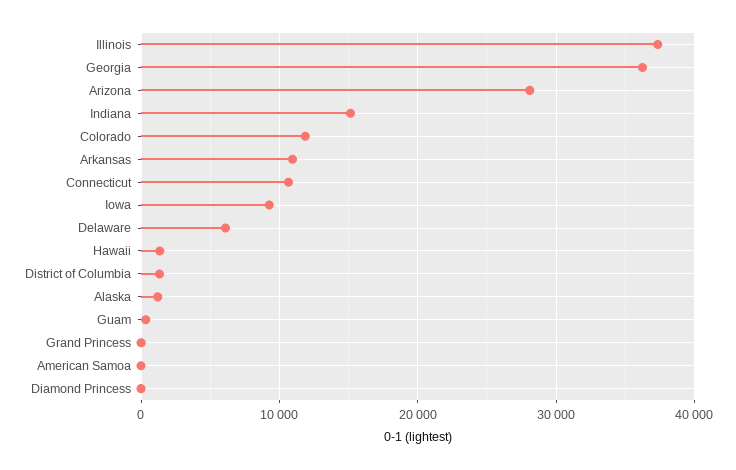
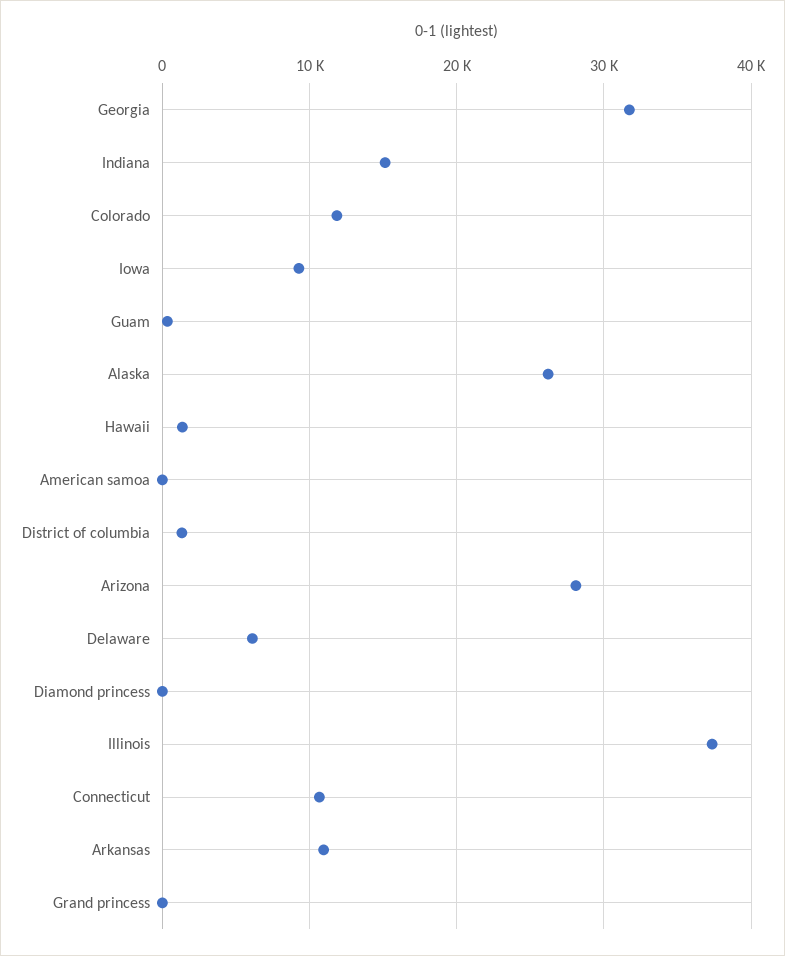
Georgia: 36000 -> 32000
Alaska: 1000 -> 26000

